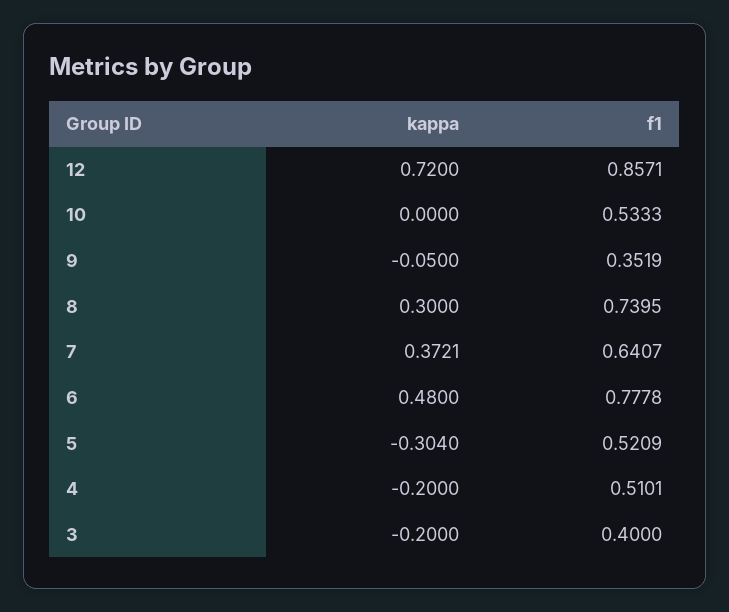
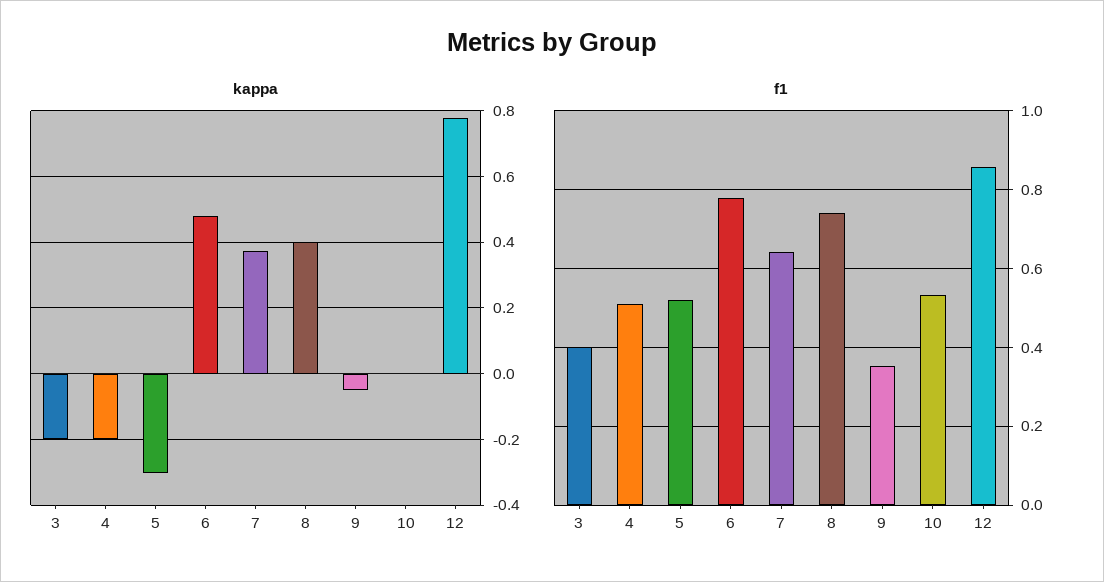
kappa, 12: 0.72 -> 0.78
kappa, 8: 0.3 -> 0.4

